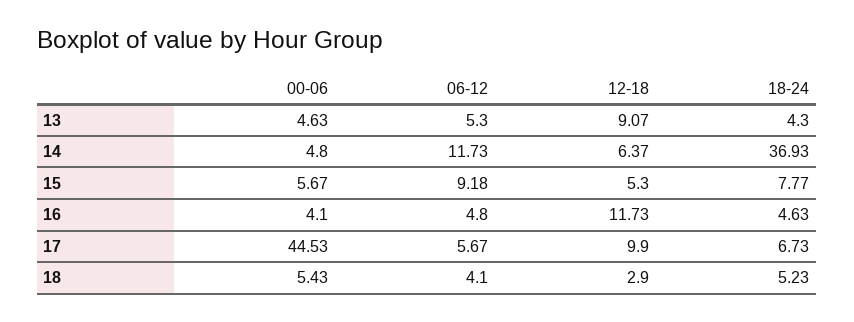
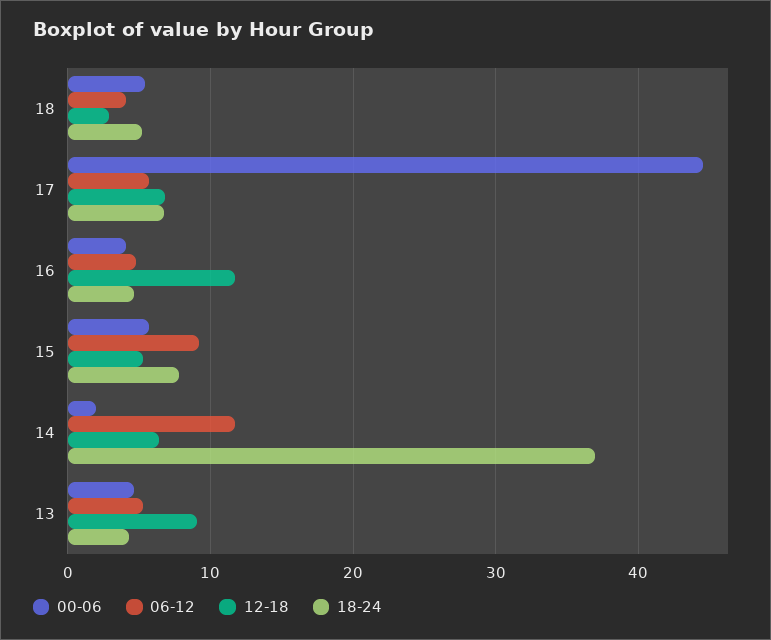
00-06, 14: 4.8 -> 2
12-18, 17: 9.9 -> 7

